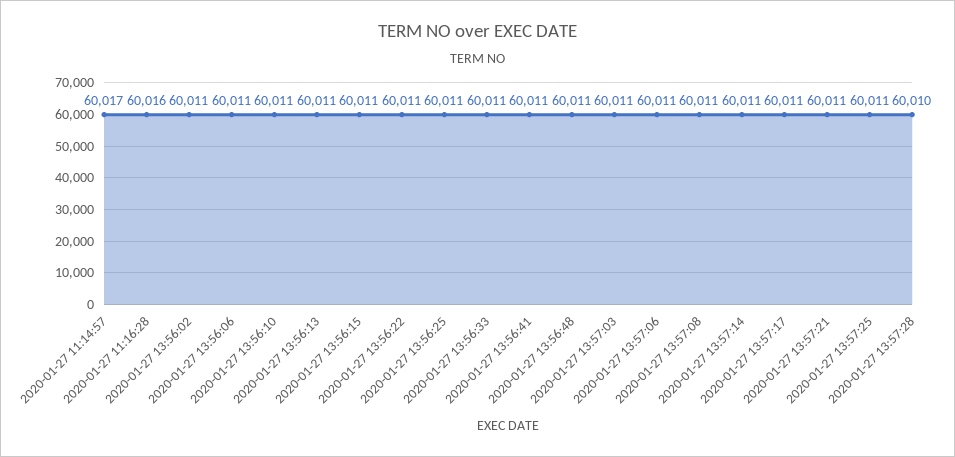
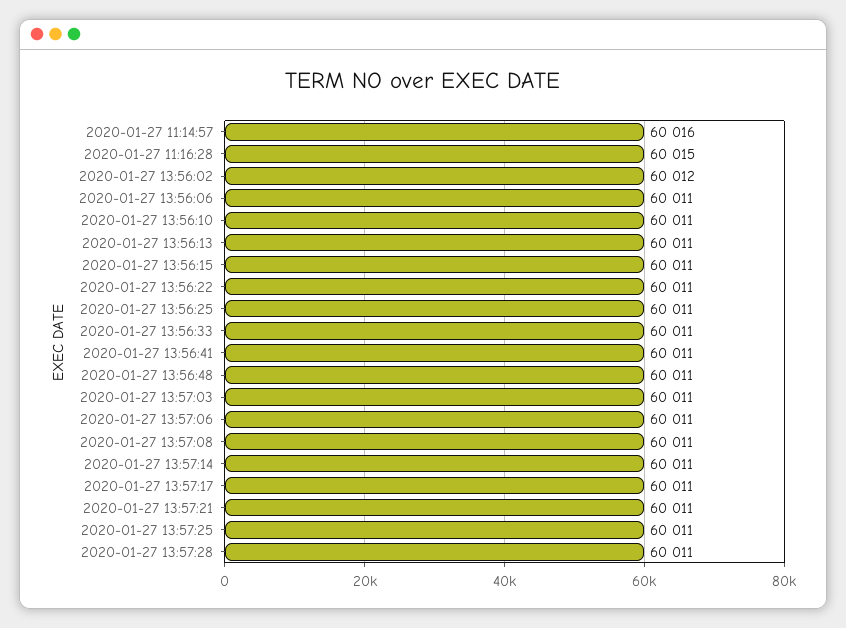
2020-01-27 11:14:57: 60017 -> 60016
2020-01-27 11:16:28: 60016 -> 60015
2020-01-27 13:56:02: 60011 -> 60012
2020-01-27 13:57:28: 60010 -> 60011

